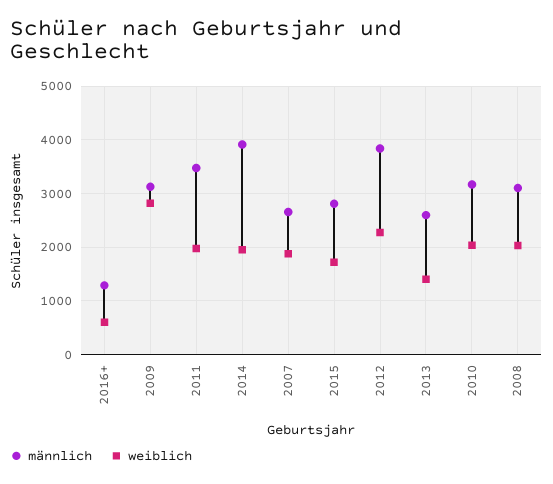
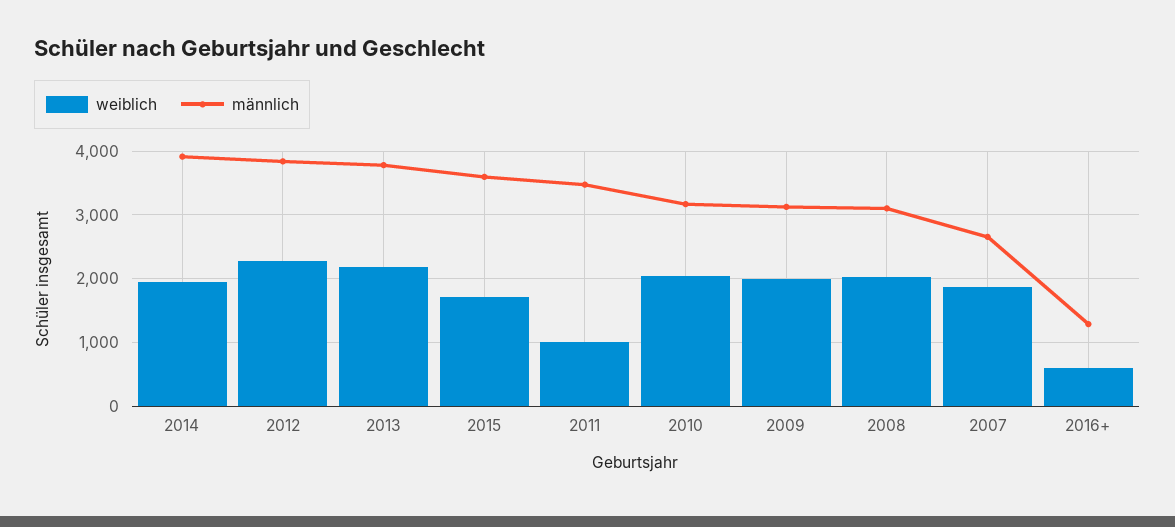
weiblich, 2009: 2800 -> 2000
weiblich, 2011: 2000 -> 1000
männlich, 2015: 2800 -> 3600
männlich, 2013: 2600 -> 3800
weiblich, 2013: 1400 -> 2200

